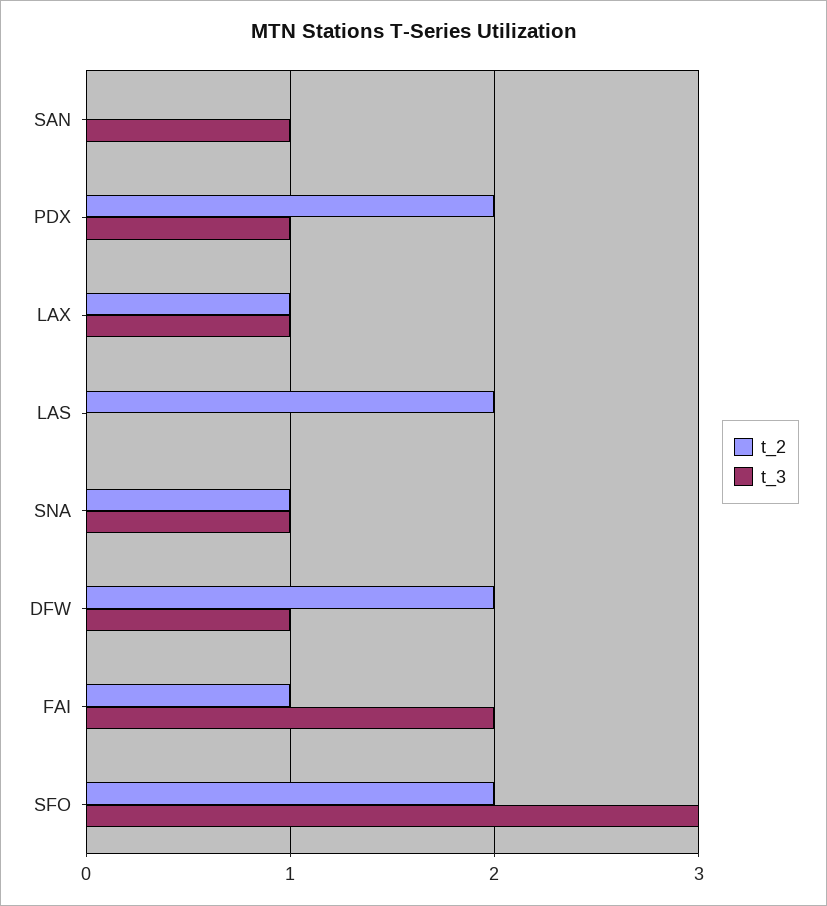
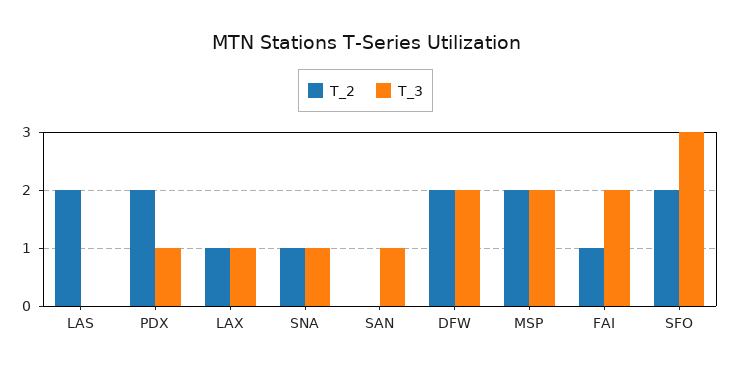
t_3, DFW: 1 -> 2
t_2, MSP: none -> 2
t_3, MSP: none -> 2

